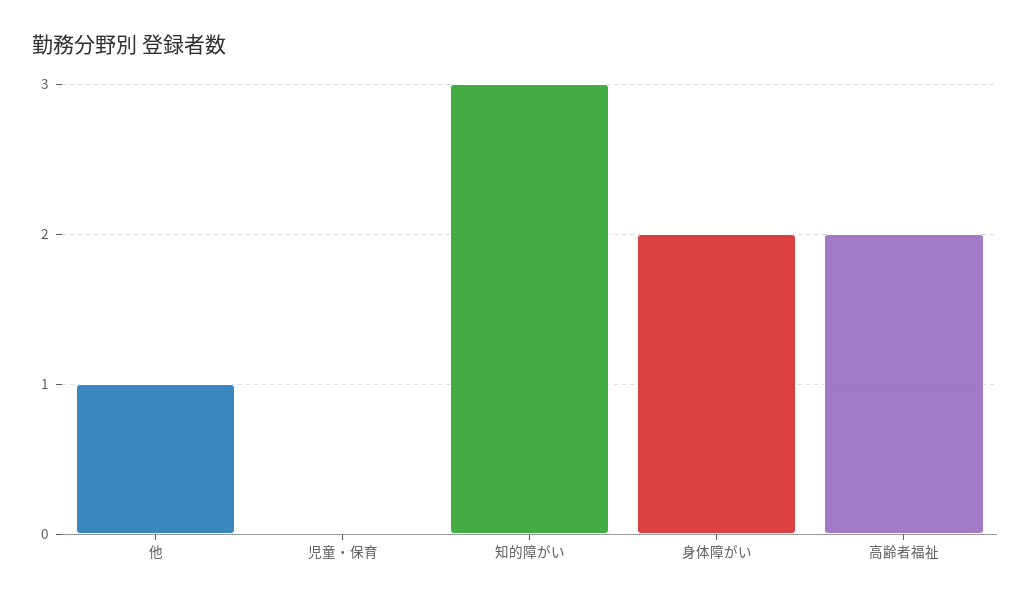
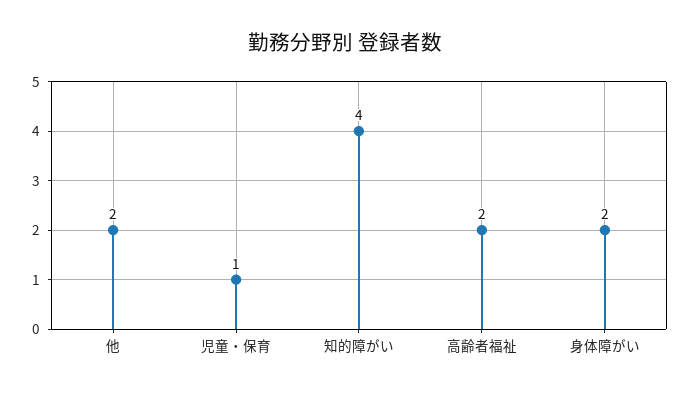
他: 1 -> 2
児童・保育: 0 -> 1
知的障がい: 3 -> 4

